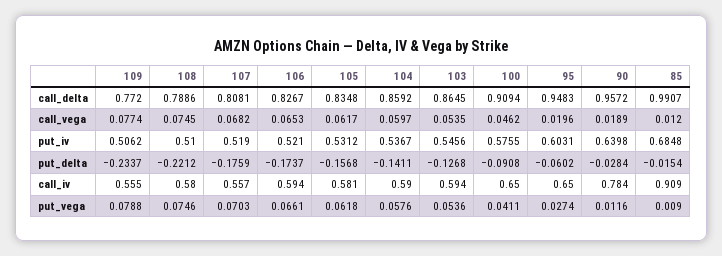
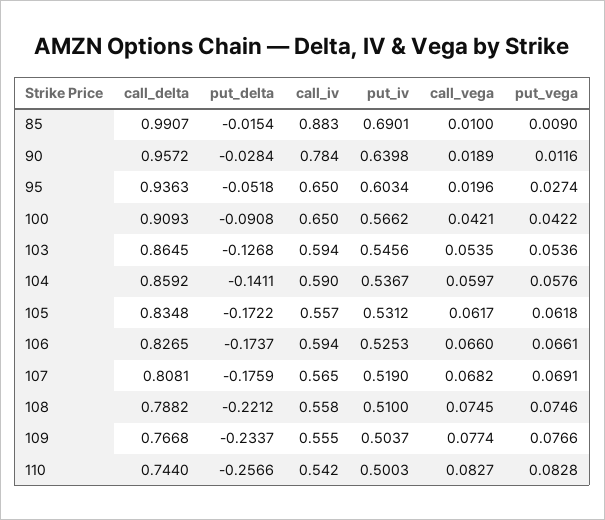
109, call_delta: 0.772 -> 0.7668
108, call_delta: 0.7886 -> 0.7882
106, call_delta: 0.8267 -> 0.8265
100, call_delta: 0.9094 -> 0.9093
95, call_delta: 0.9483 -> 0.9363
106, call_vega: 0.0653 -> 0.066
100, call_vega: 0.0462 -> 0.0421
85, call_vega: 0.012 -> 0.01
109, put_iv: 0.5062 -> 0.5037
106, put_iv: 0.521 -> 0.5253
100, put_iv: 0.5755 -> 0.5662
95, put_iv: 0.6031 -> 0.6034
85, put_iv: 0.6848 -> 0.6901
105, put_delta: -0.1568 -> -0.1722
95, put_delta: -0.0602 -> -0.0518
108, call_iv: 0.58 -> 0.558
107, call_iv: 0.557 -> 0.565
105, call_iv: 0.581 -> 0.557
85, call_iv: 0.909 -> 0.883
109, put_vega: 0.0788 -> 0.0766
107, put_vega: 0.0703 -> 0.0691
100, put_vega: 0.0411 -> 0.0422
110, call_delta: none -> 0.744
110, put_delta: none -> -0.2566
110, call_iv: none -> 0.542
110, put_iv: none -> 0.5003
110, call_vega: none -> 0.0827
110, put_vega: none -> 0.0828

